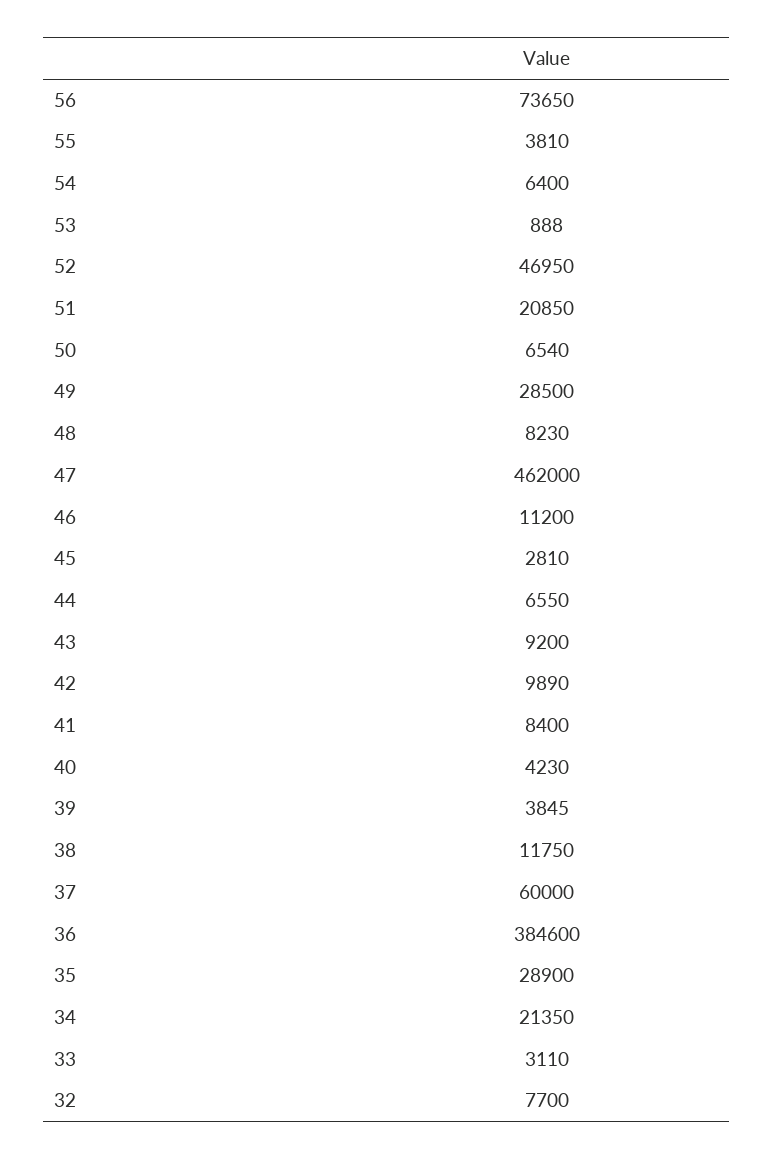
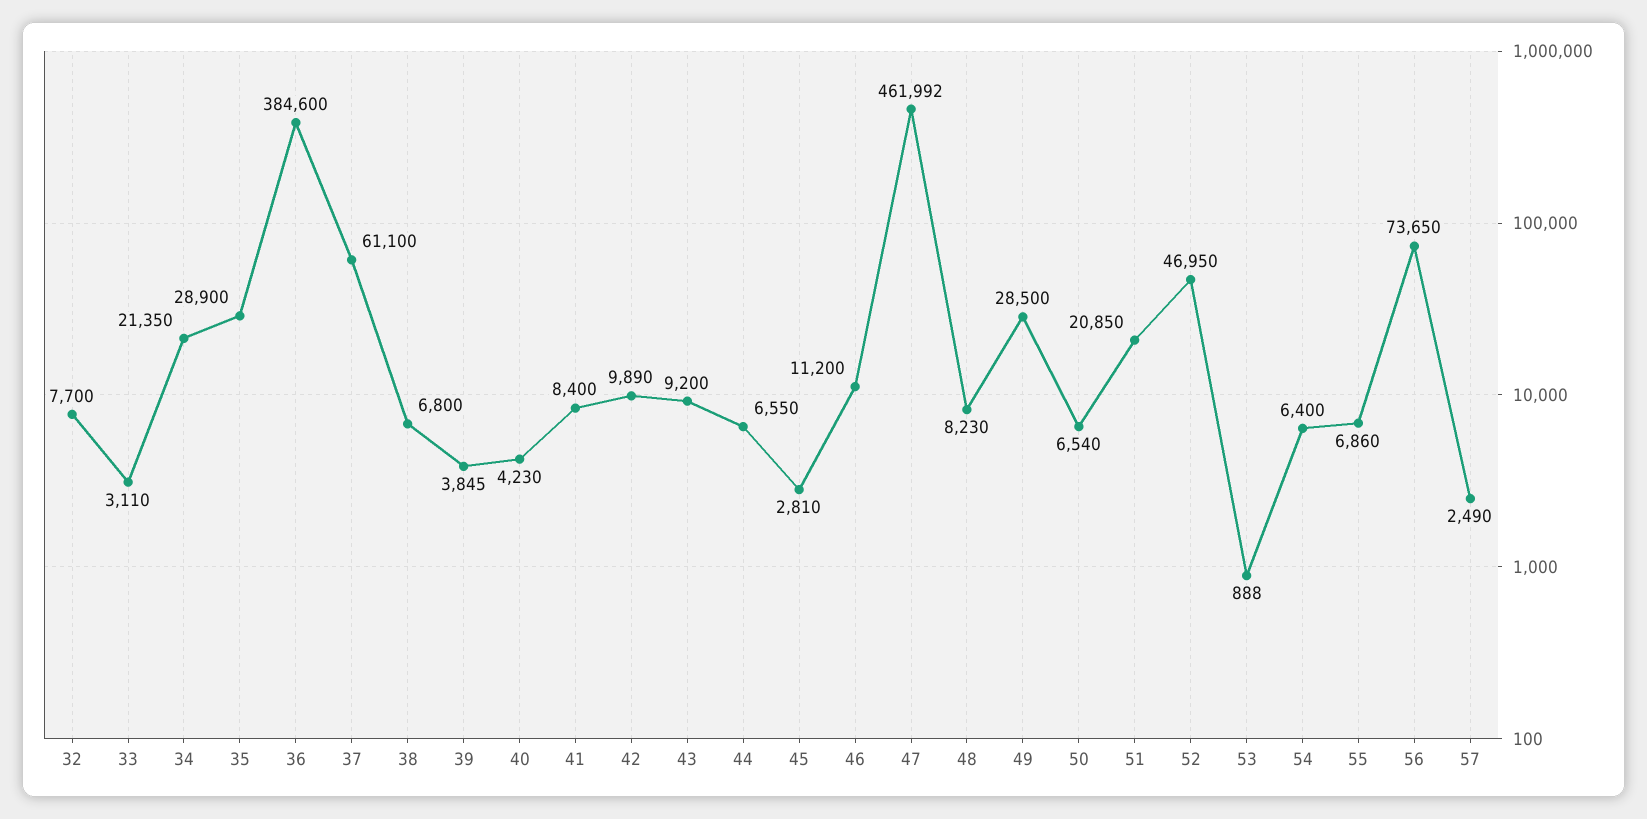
55: 3810 -> 6860
47: 462000 -> 461992
38: 11750 -> 6800
37: 60000 -> 61100
57: none -> 2490

